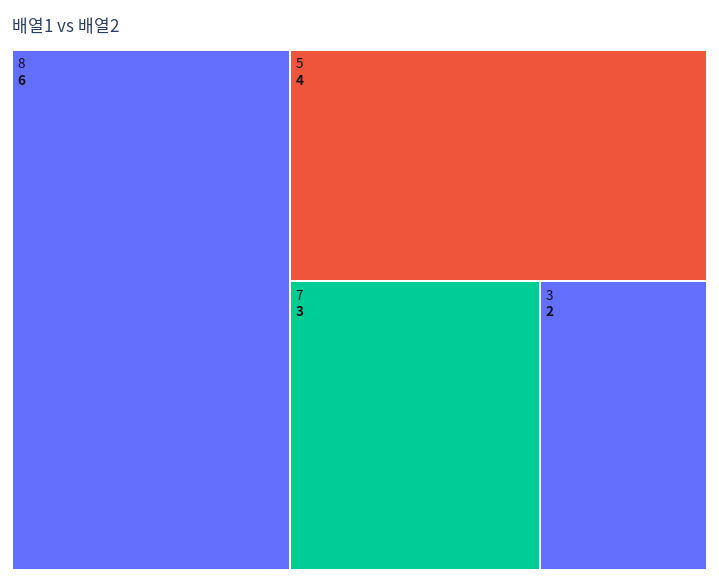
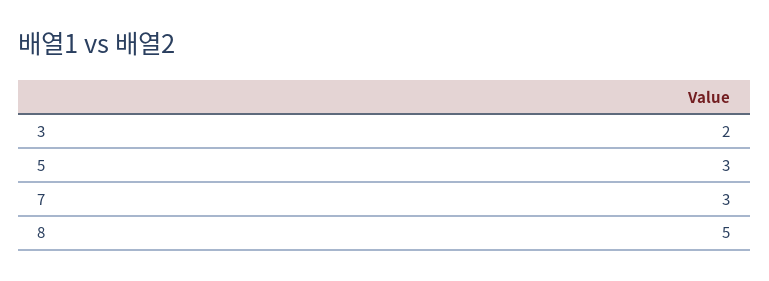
8: 6 -> 5
5: 4 -> 3

